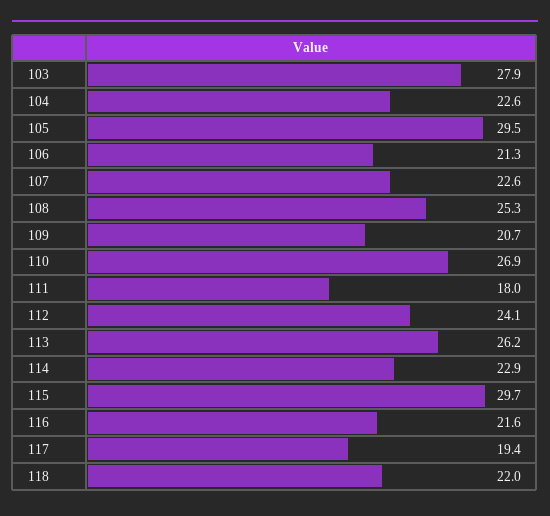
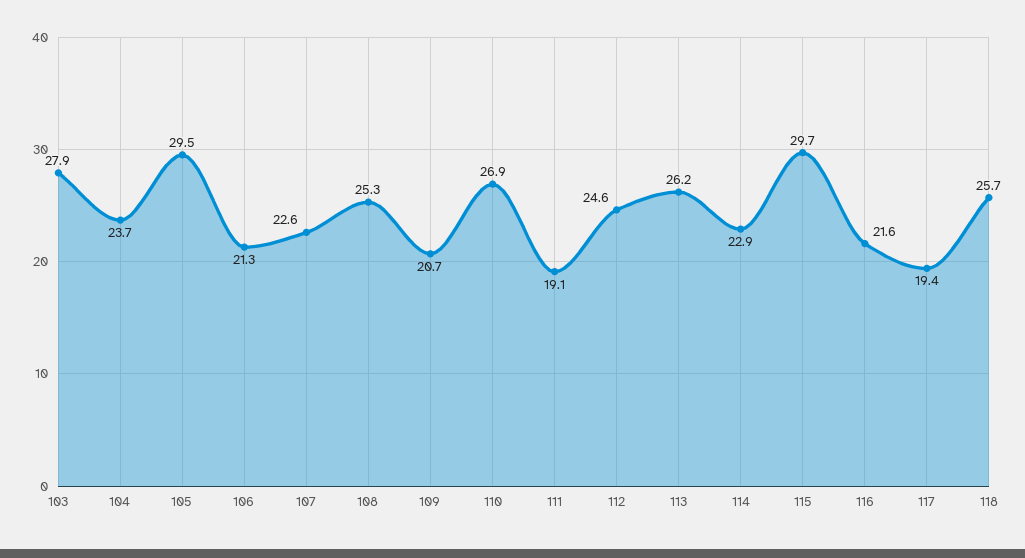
104: 22.6 -> 23.7
111: 18 -> 19.1
112: 24.1 -> 24.6
118: 22 -> 25.7

